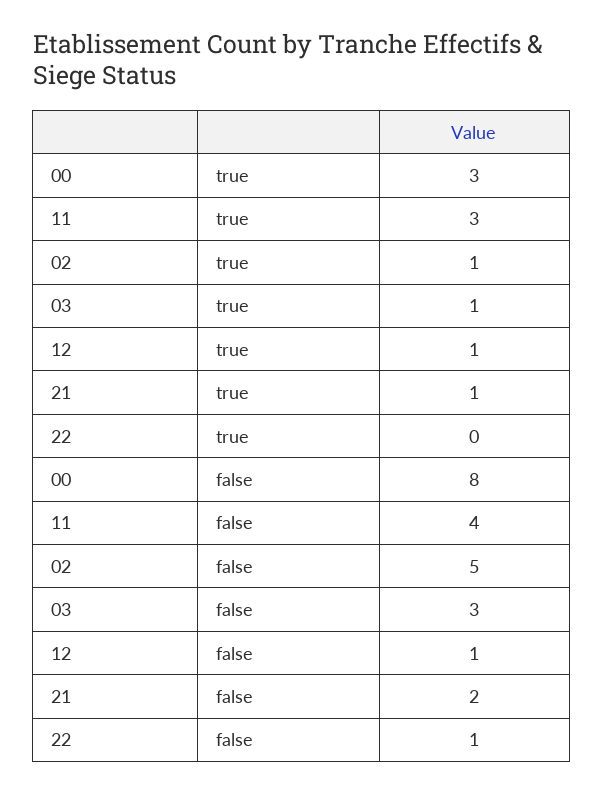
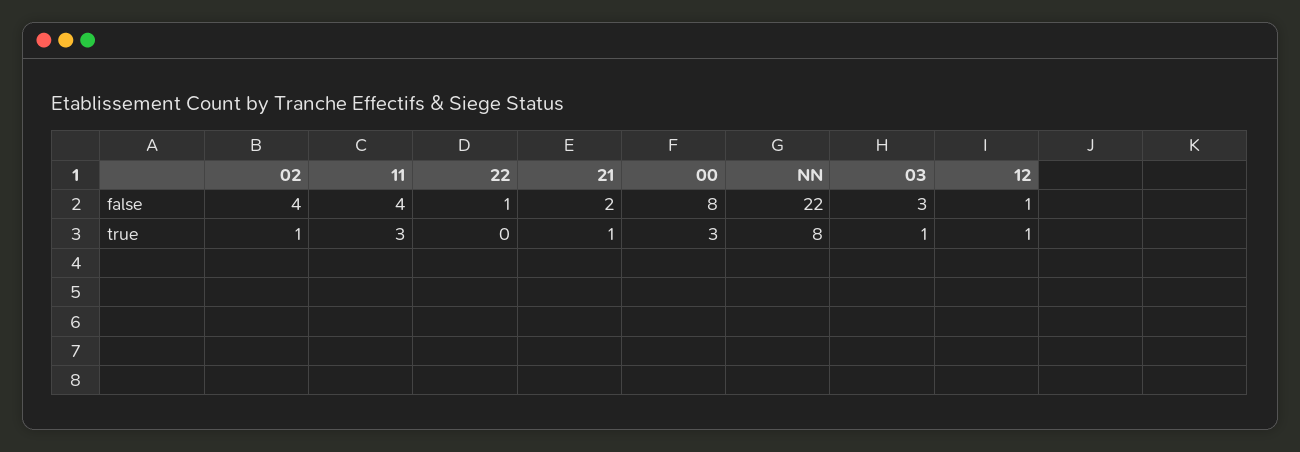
02, false: 5 -> 4
NN, false: none -> 22
NN, true: none -> 8

